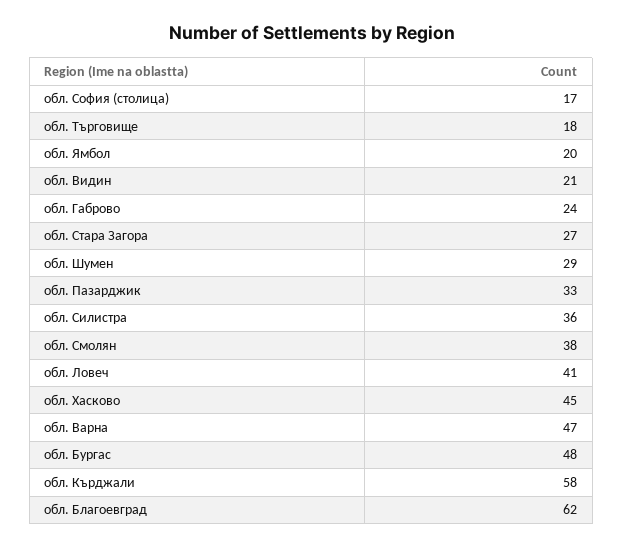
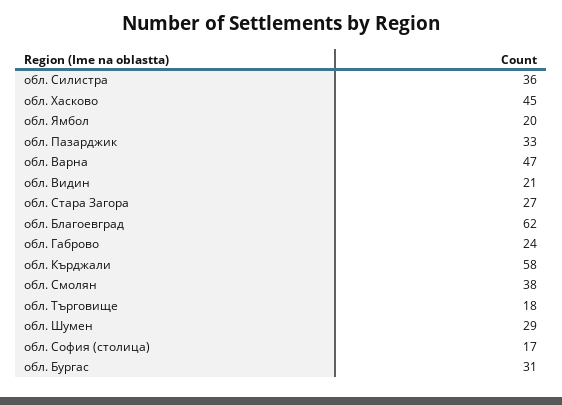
обл. Ловеч: 41 -> none
обл. Бургас: 48 -> 31

